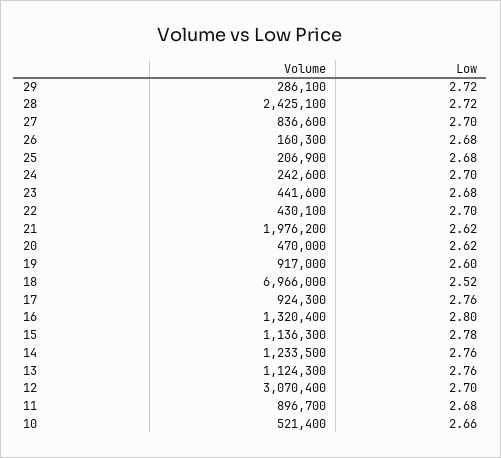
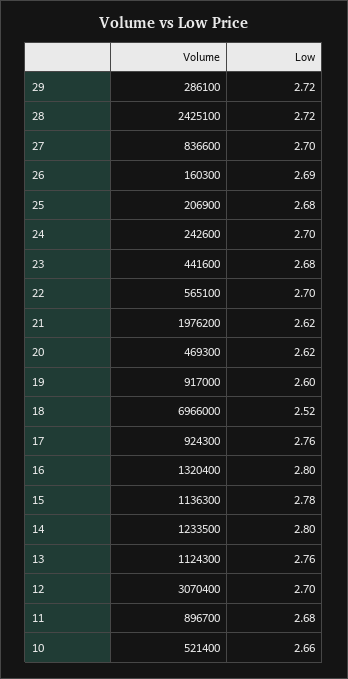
Low, 26: 2.68 -> 2.69
Volume, 22: 430100 -> 565100
Volume, 20: 470000 -> 469300
Low, 14: 2.76 -> 2.8

